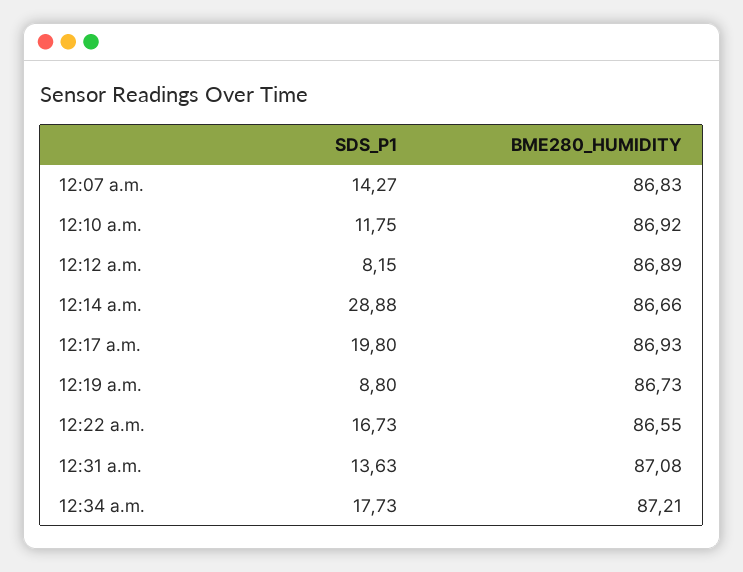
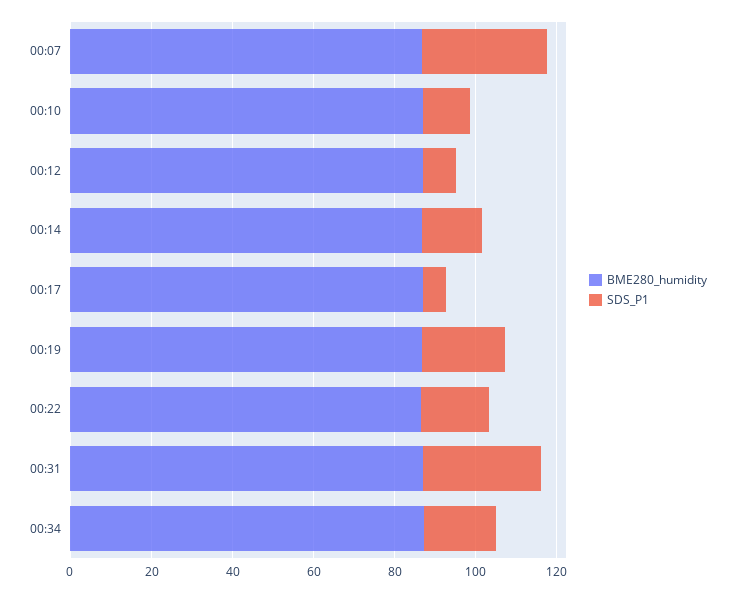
SDS_P1, 12:07 a.m.: 14.27 -> 30
SDS_P1, 12:14 a.m.: 28.88 -> 15
SDS_P1, 12:17 a.m.: 19.8 -> 5
SDS_P1, 12:19 a.m.: 8.8 -> 20
SDS_P1, 12:31 a.m.: 13.63 -> 30

